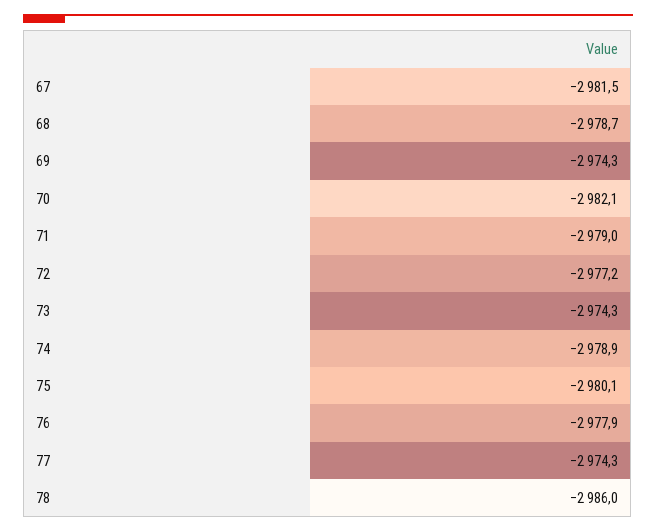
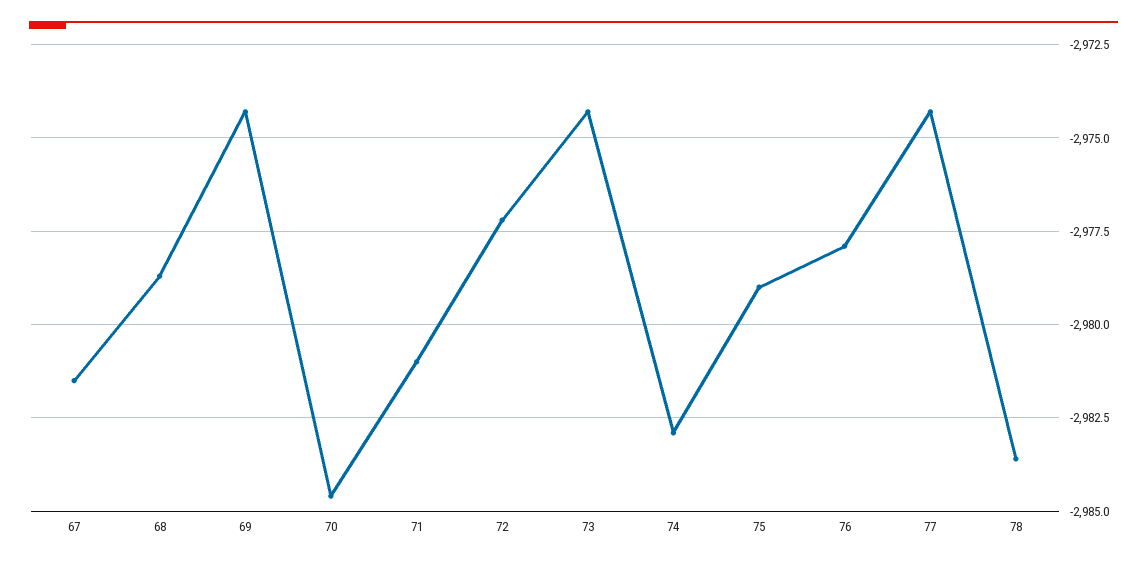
70: -2982.1 -> -2984.5
71: -2979 -> -2981
74: -2978.9 -> -2983
75: -2980.1 -> -2979
78: -2986 -> -2983.5

